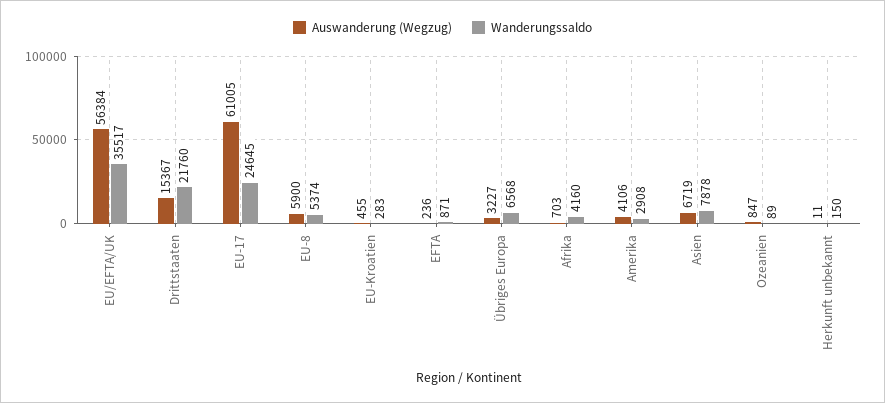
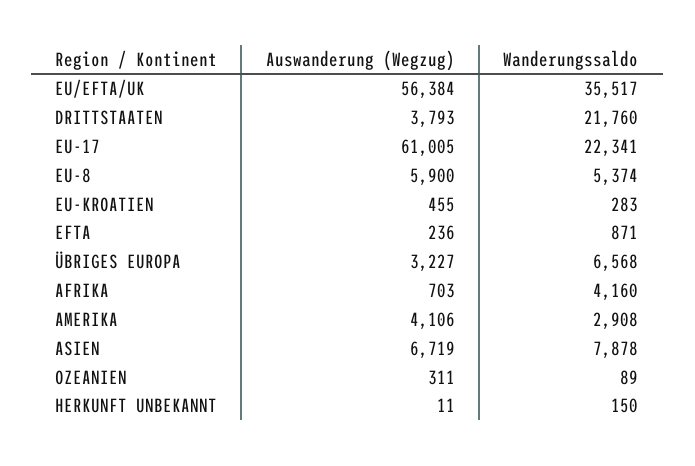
Auswanderung (Wegzug), Drittstaaten: 15367 -> 3793
Wanderungssaldo, EU-17: 24645 -> 22341
Auswanderung (Wegzug), Ozeanien: 847 -> 311

